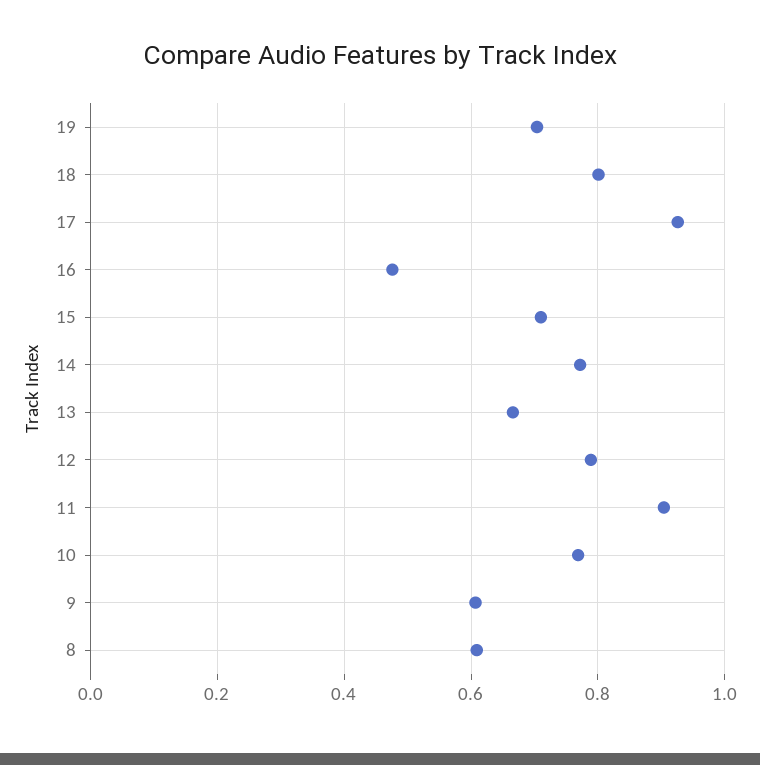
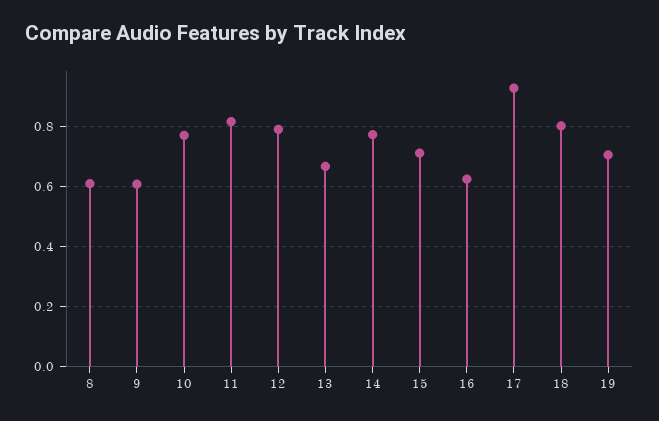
16: 0.48 -> 0.62
11: 0.9 -> 0.82

